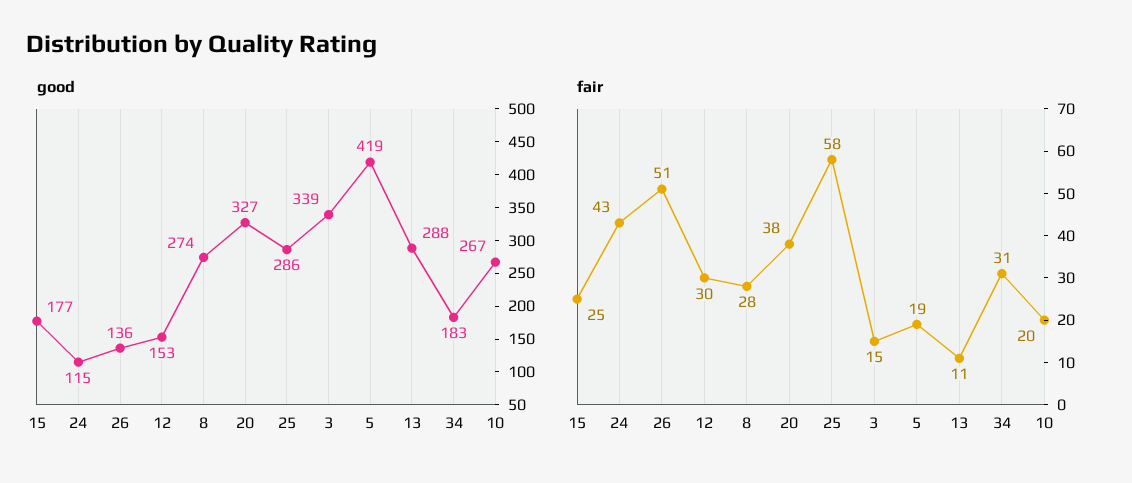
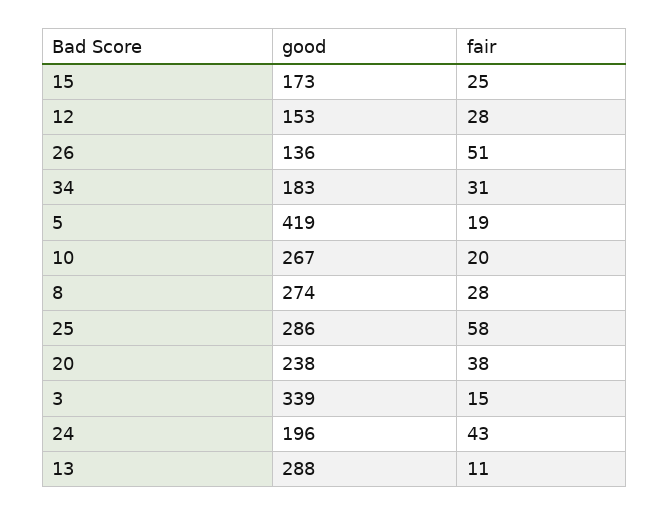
good, 15: 177 -> 173
good, 24: 115 -> 196
good, 20: 327 -> 238
fair, 12: 30 -> 28

